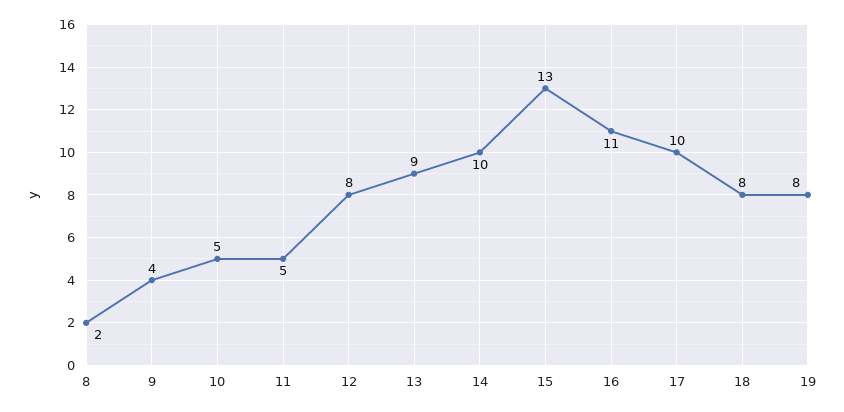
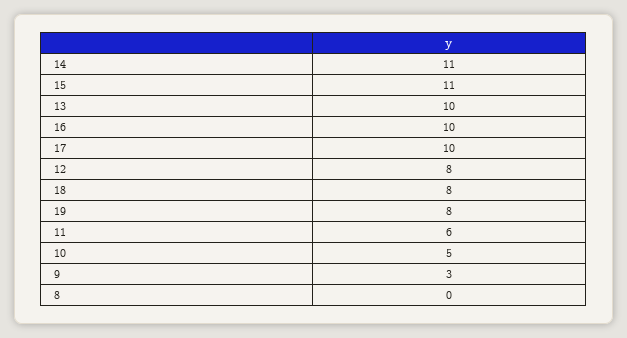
8: 2 -> 0
9: 4 -> 3
11: 5 -> 6
13: 9 -> 10
14: 10 -> 11
15: 13 -> 11
16: 11 -> 10

